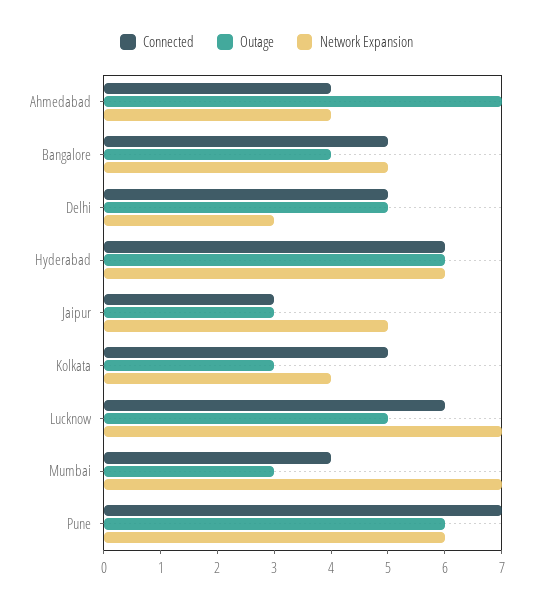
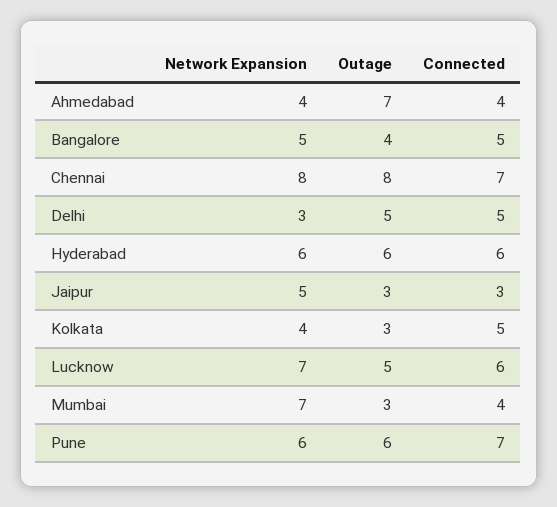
Network Expansion, Chennai: none -> 8
Outage, Chennai: none -> 8
Connected, Chennai: none -> 7

